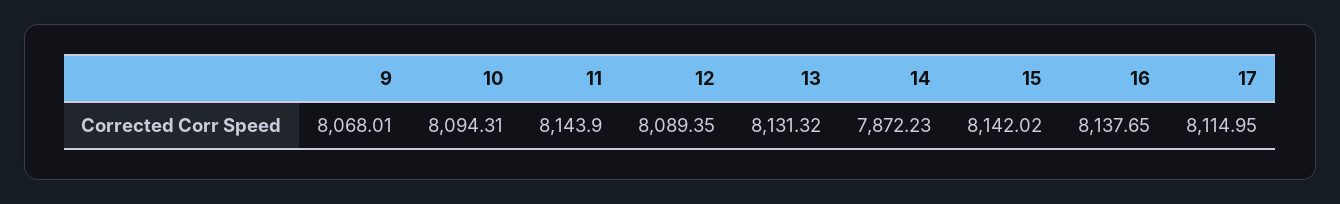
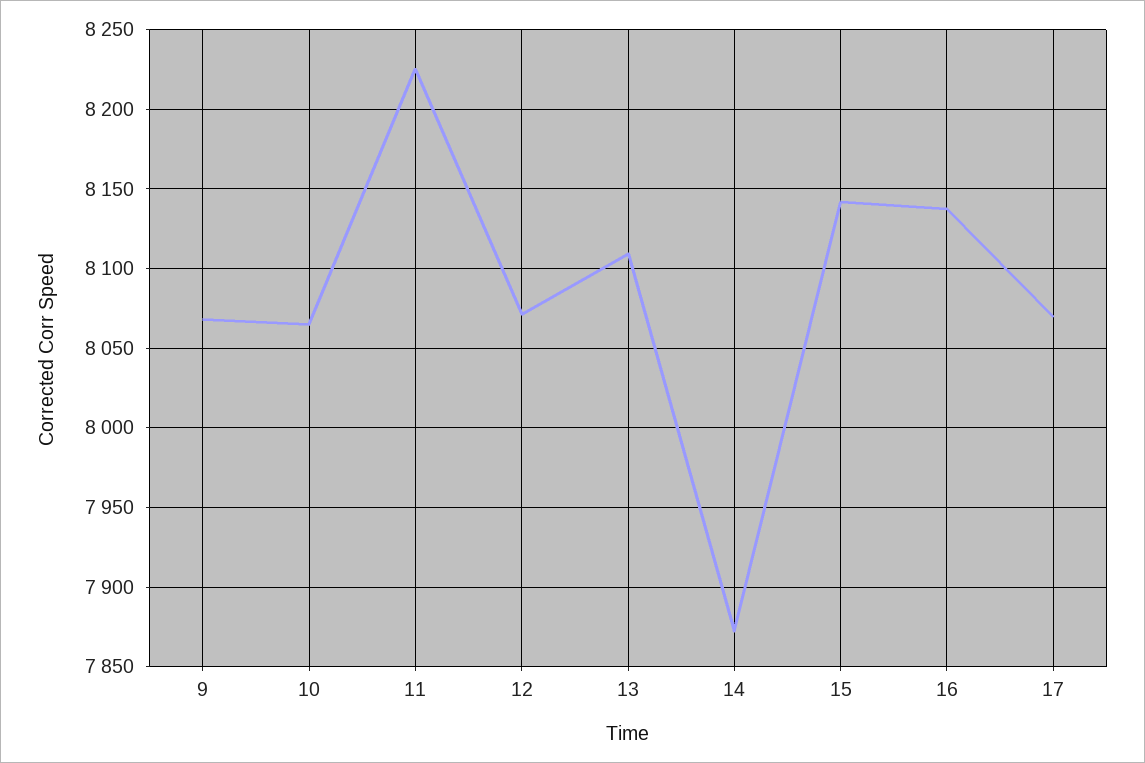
10: 8094.31 -> 8065
11: 8143.9 -> 8225
12: 8089.35 -> 8070
13: 8131.32 -> 8110
17: 8114.95 -> 8070

